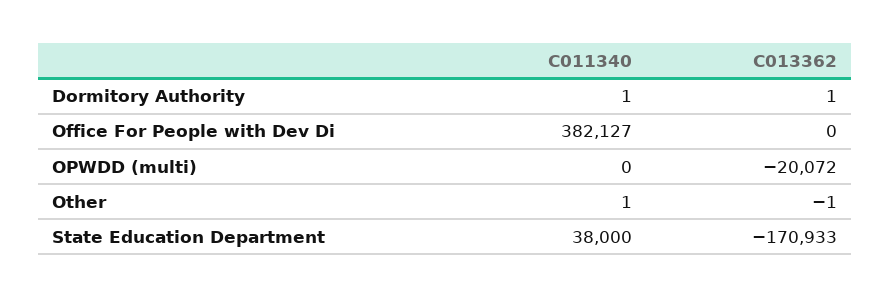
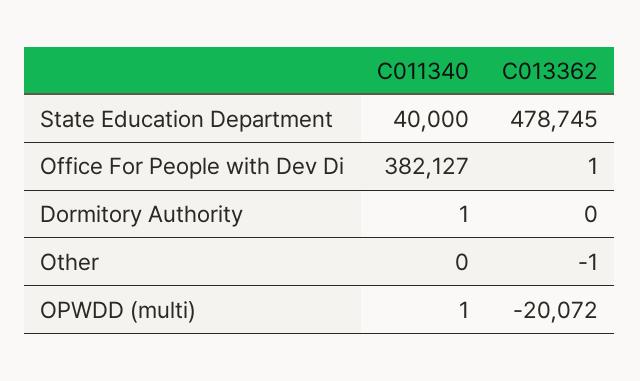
C013362, Dormitory Authority: 1 -> 0
C013362, Office For People with Dev Di: 0 -> 1
C011340, OPWDD (multi): 0 -> 1
C011340, Other: 1 -> 0
C011340, State Education Department: 38000 -> 40000
C013362, State Education Department: -170933 -> 478745

